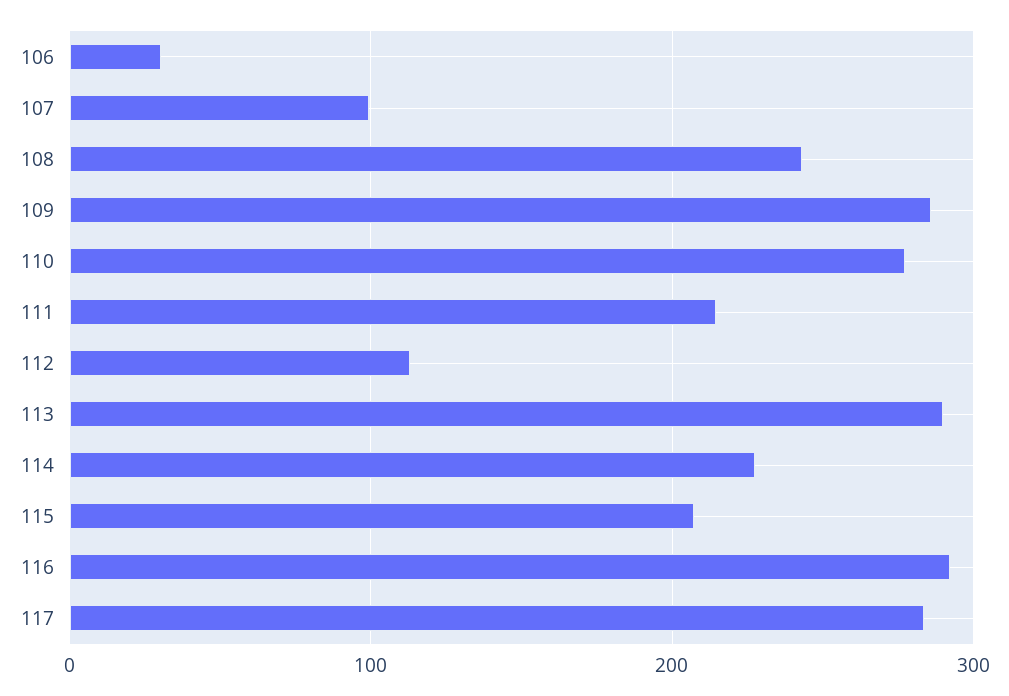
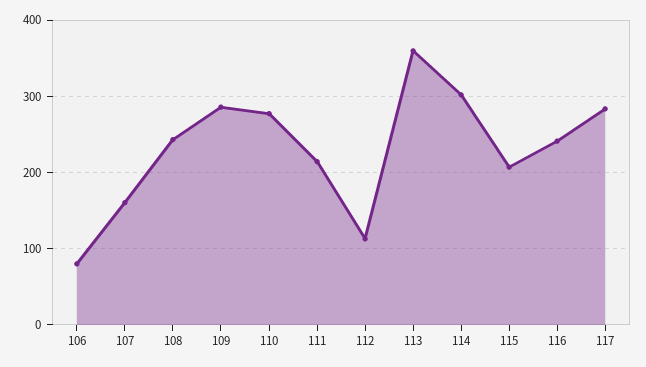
106: 30 -> 80
107: 100 -> 160
113: 290 -> 360
114: 230 -> 300
116: 290 -> 240

